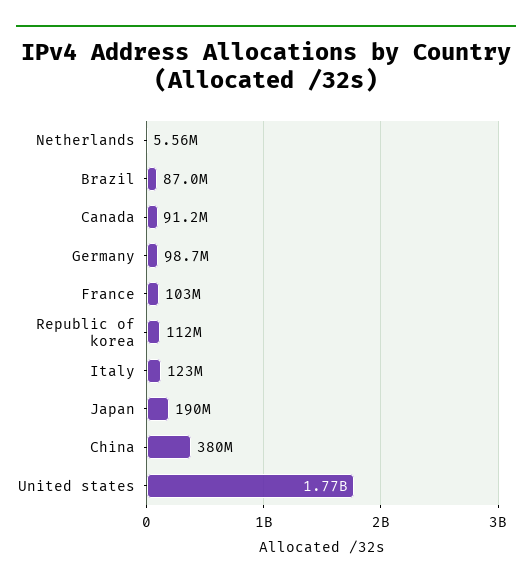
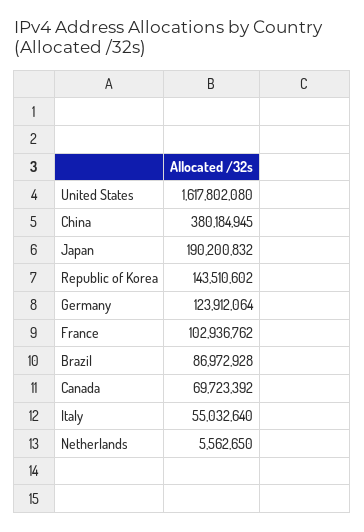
Canada: 91200000 -> 69723392
Germany: 98700000 -> 123912064
Republic of korea: 112000000 -> 143510602
Italy: 123000000 -> 55032640
United states: 1770000000 -> 1617802080

